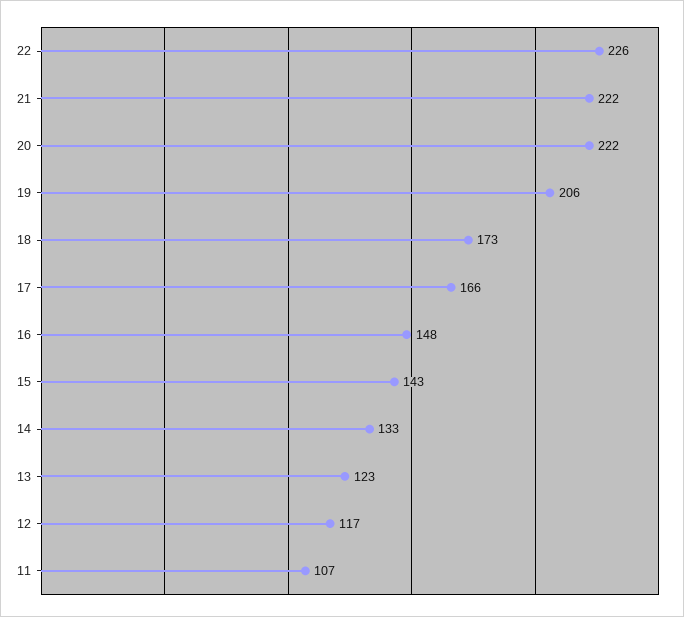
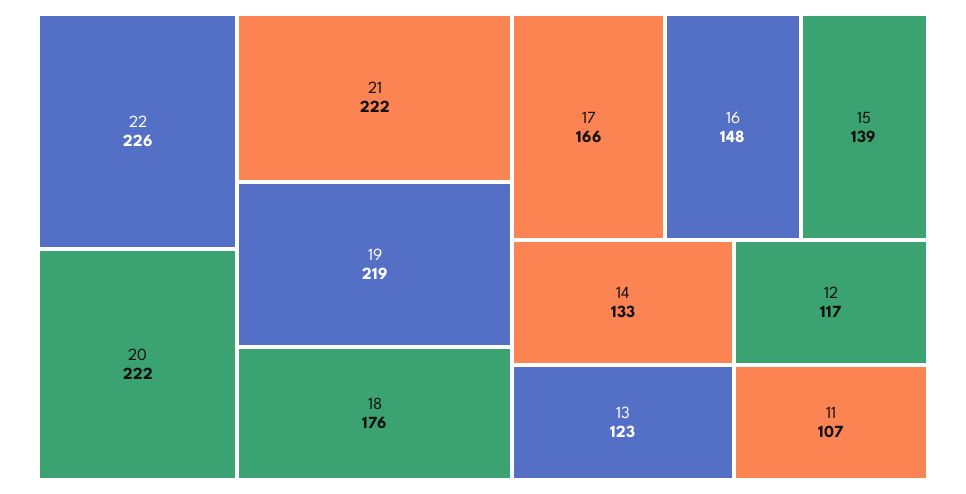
19: 206 -> 219
18: 173 -> 176
15: 143 -> 139

